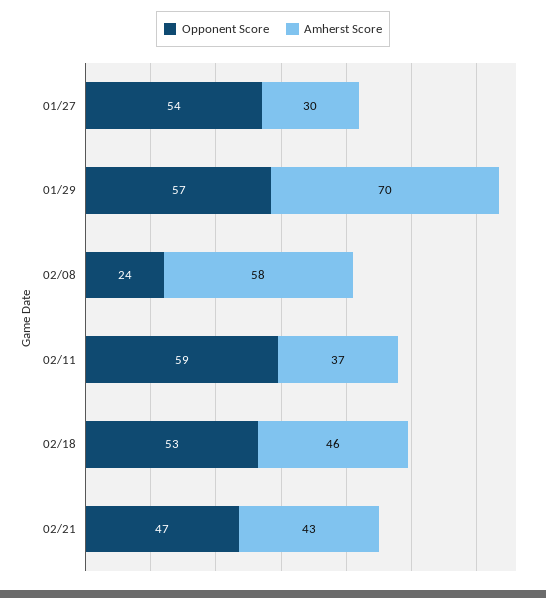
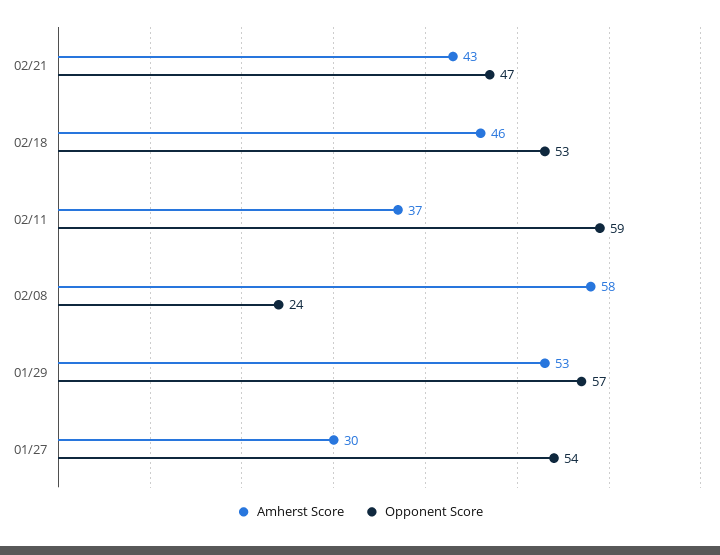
Amherst Score, 01/29: 70 -> 53

